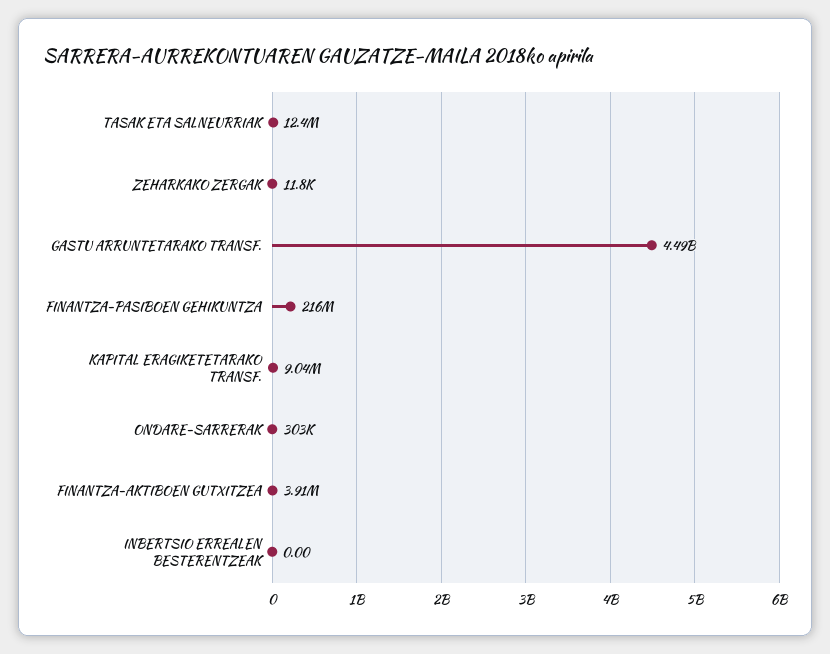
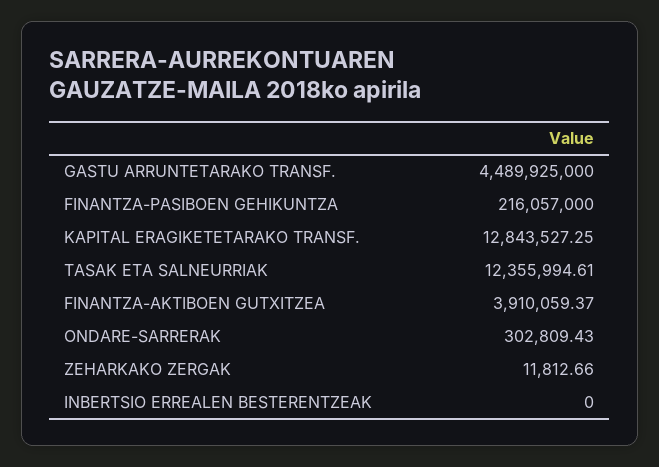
KAPITAL ERAGIKETETARAKO TRANSF.: 9040000 -> 12843527.25

